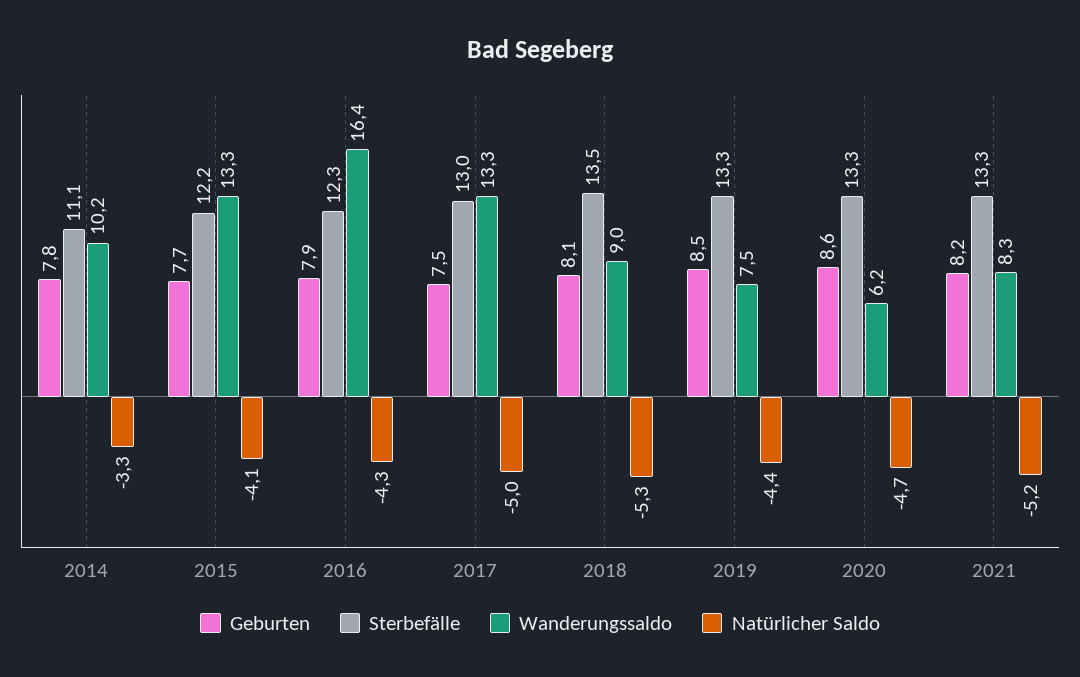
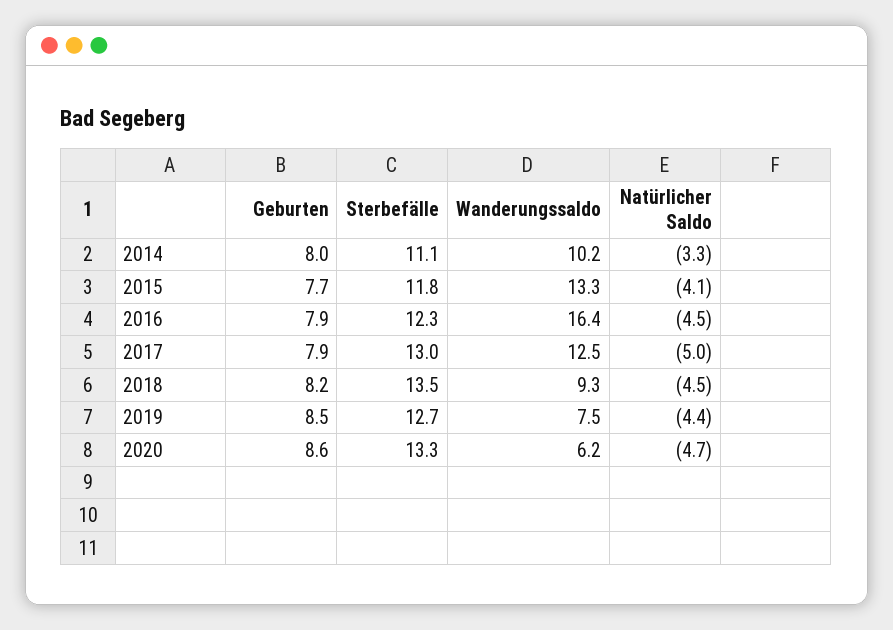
Geburten, 2014: 7.8 -> 8
Sterbefälle, 2015: 12.2 -> 11.8
Natürlicher Saldo, 2016: -4.3 -> -4.5
Geburten, 2017: 7.5 -> 7.9
Wanderungssaldo, 2017: 13.3 -> 12.5
Geburten, 2018: 8.1 -> 8.2
Wanderungssaldo, 2018: 9 -> 9.3
Natürlicher Saldo, 2018: -5.3 -> -4.5
Sterbefälle, 2019: 13.3 -> 12.7
Geburten, 2021: 8.2 -> none
Sterbefälle, 2021: 13.3 -> none
Wanderungssaldo, 2021: 8.3 -> none
Natürlicher Saldo, 2021: -5.2 -> none

